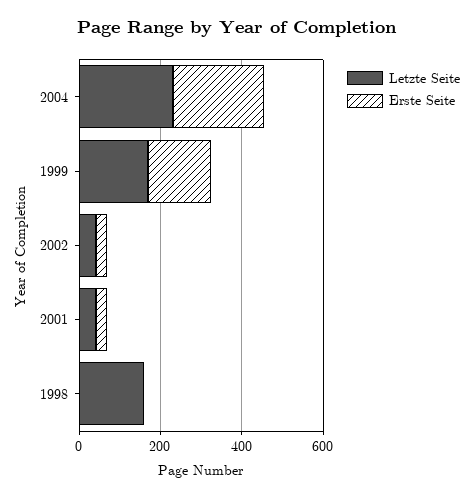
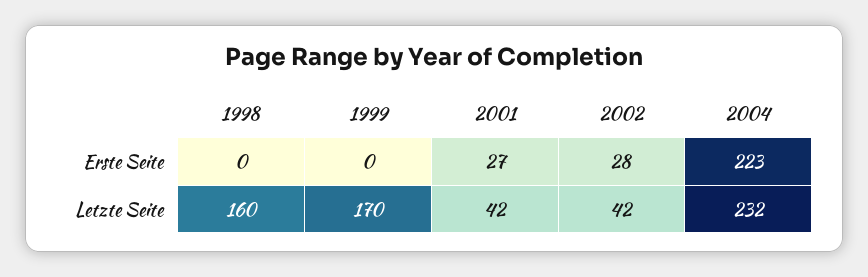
Erste Seite, 1999: 150 -> 0

